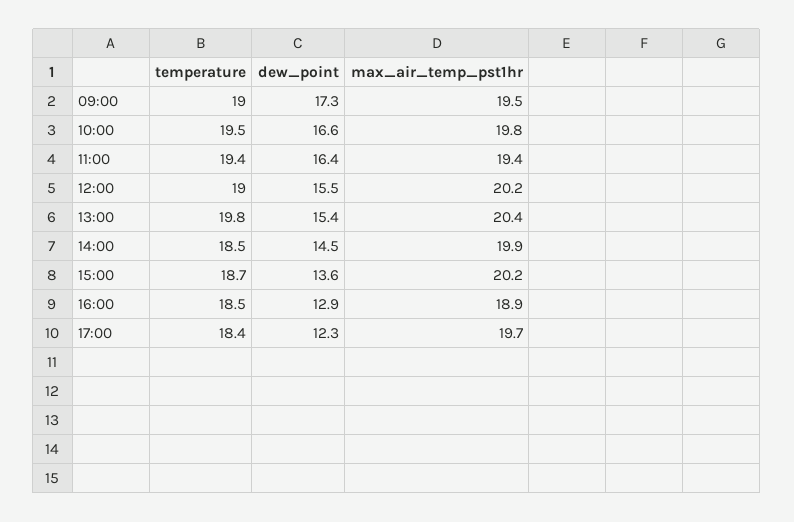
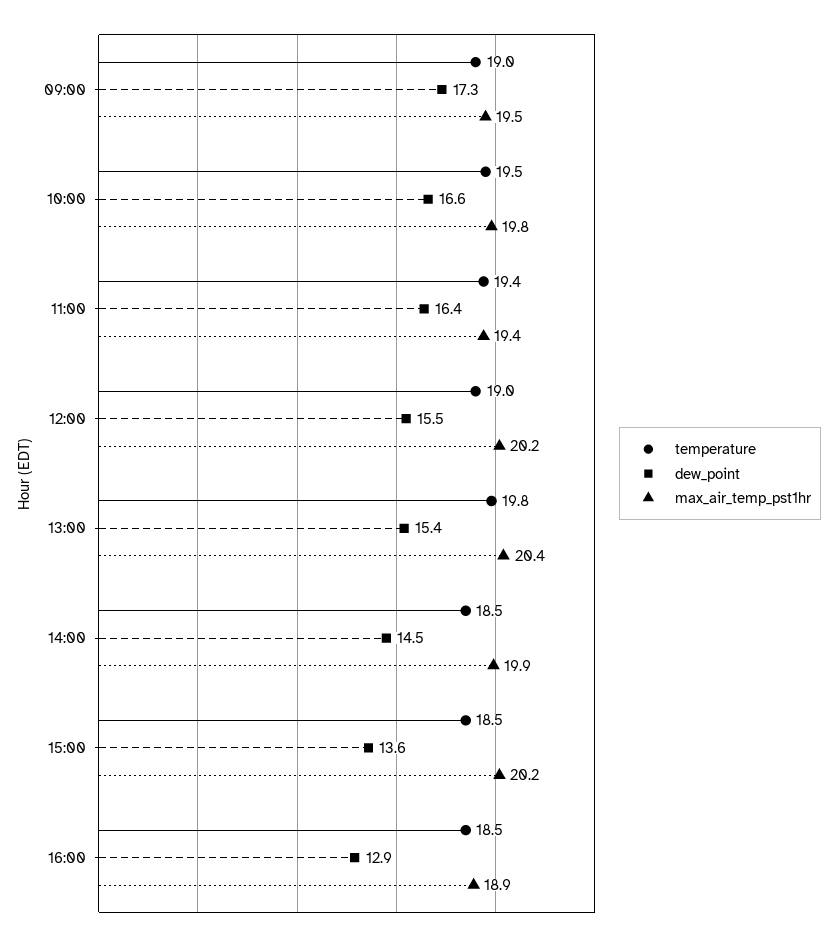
temperature, 15:00: 18.7 -> 18.5
temperature, 17:00: 18.4 -> none
dew_point, 17:00: 12.3 -> none
max_air_temp_pst1hr, 17:00: 19.7 -> none

